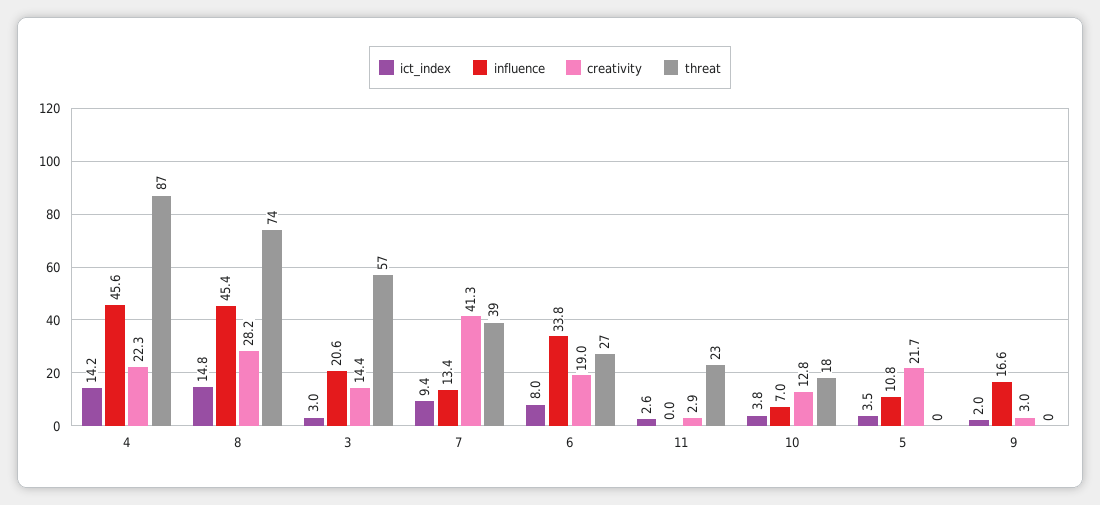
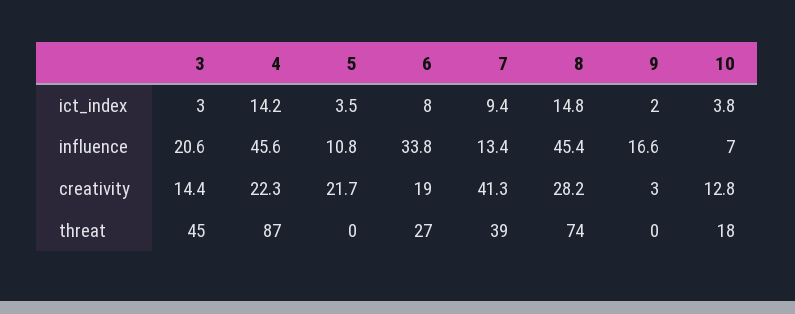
threat, 3: 57 -> 45
ict_index, 11: 2.6 -> none
influence, 11: 0 -> none
creativity, 11: 2.9 -> none
threat, 11: 23 -> none

